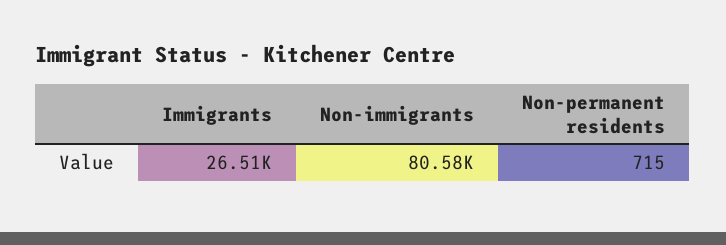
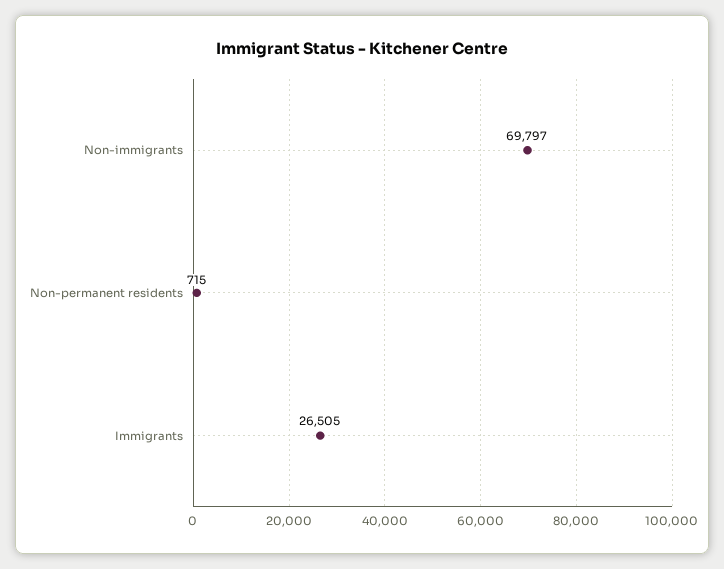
Non-immigrants: 80580 -> 69797

